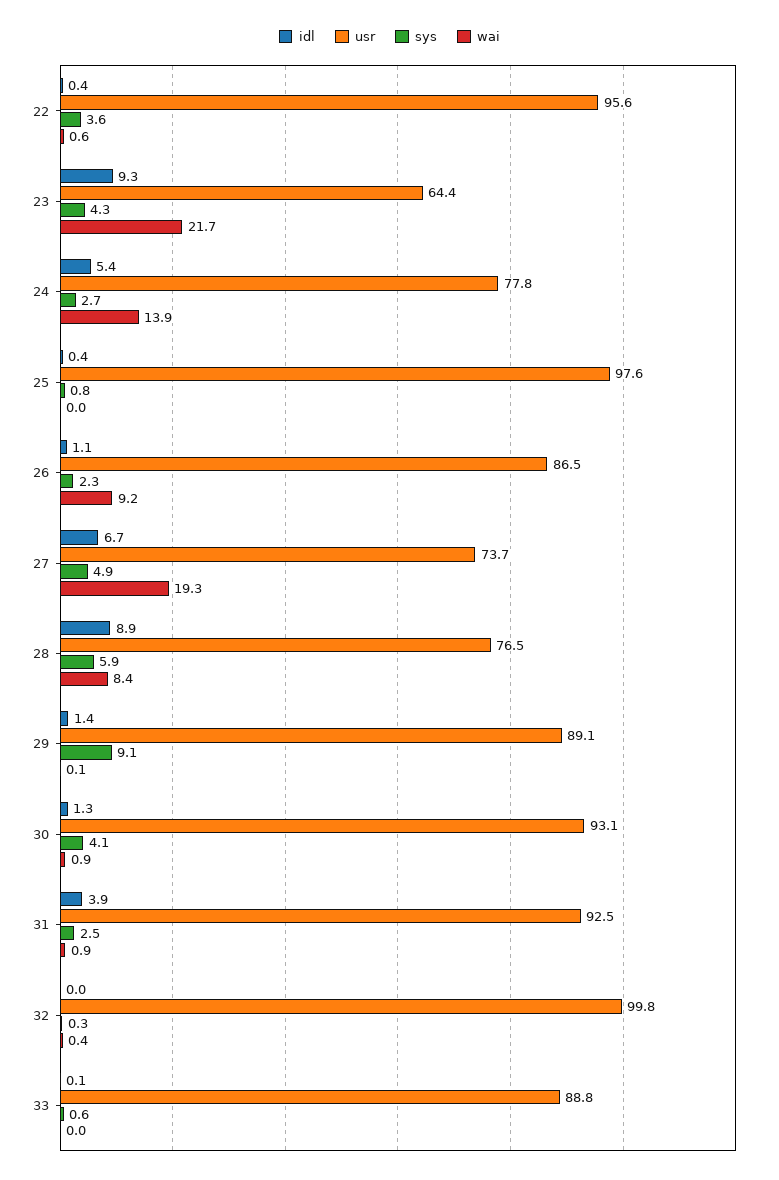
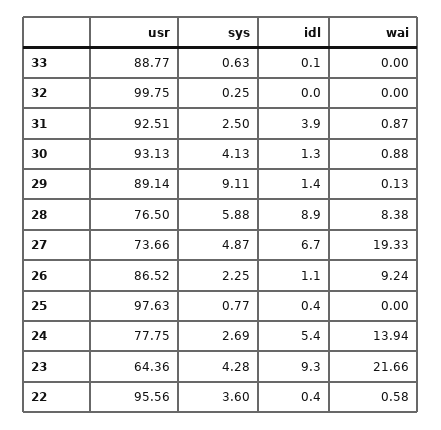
wai, 32: 0.4 -> 0

